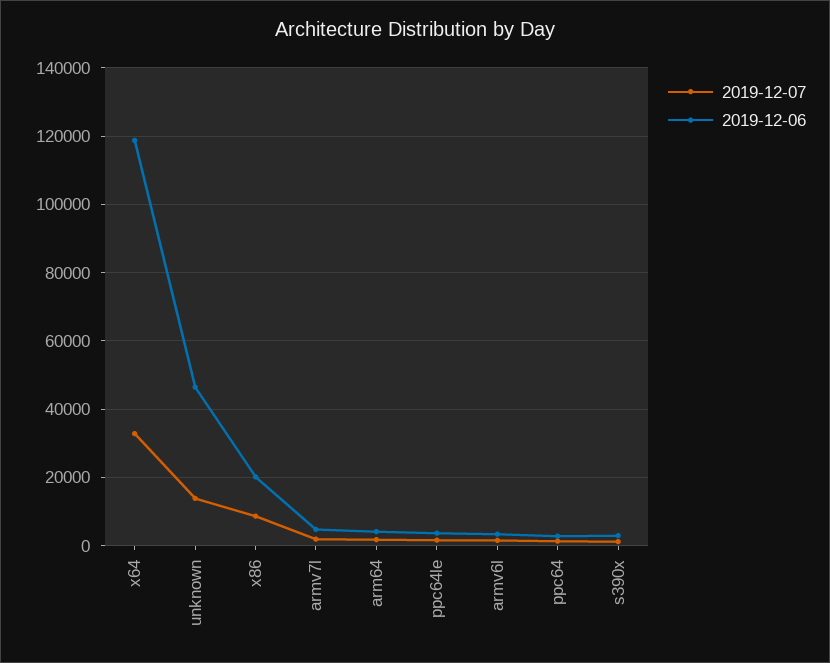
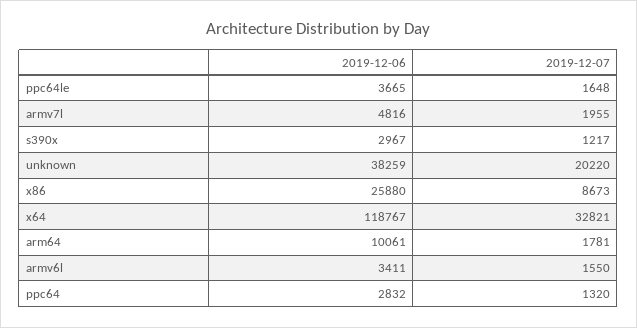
2019-12-07, unknown: 14000 -> 20220
2019-12-06, unknown: 46000 -> 38259
2019-12-06, x86: 20000 -> 25880
2019-12-06, arm64: 4000 -> 10061

